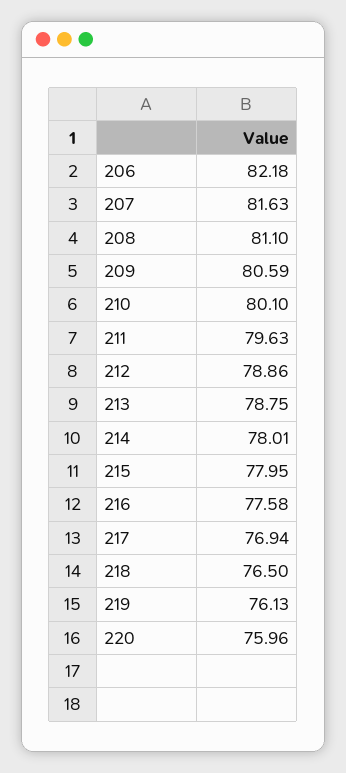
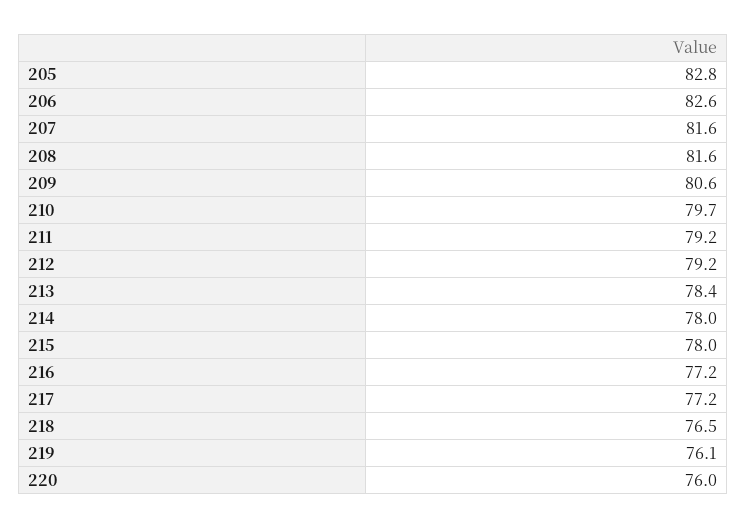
206: 82.18 -> 82.6
208: 81.1 -> 81.6
210: 80.1 -> 79.7
211: 79.63 -> 79.2
212: 78.86 -> 79.2
213: 78.75 -> 78.4
216: 77.58 -> 77.2
217: 76.94 -> 77.2
205: none -> 82.8

